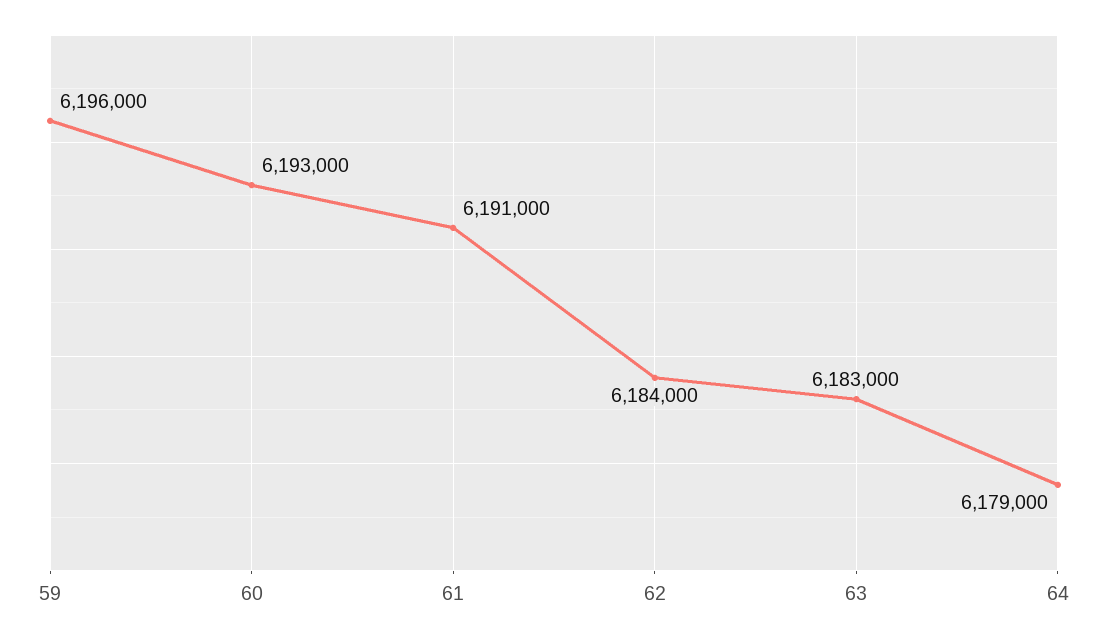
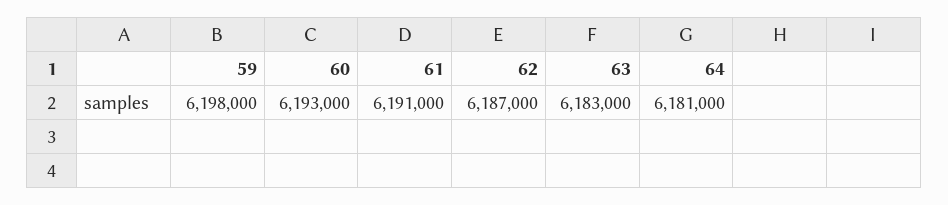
59: 6196000 -> 6198000
62: 6184000 -> 6187000
64: 6179000 -> 6181000

